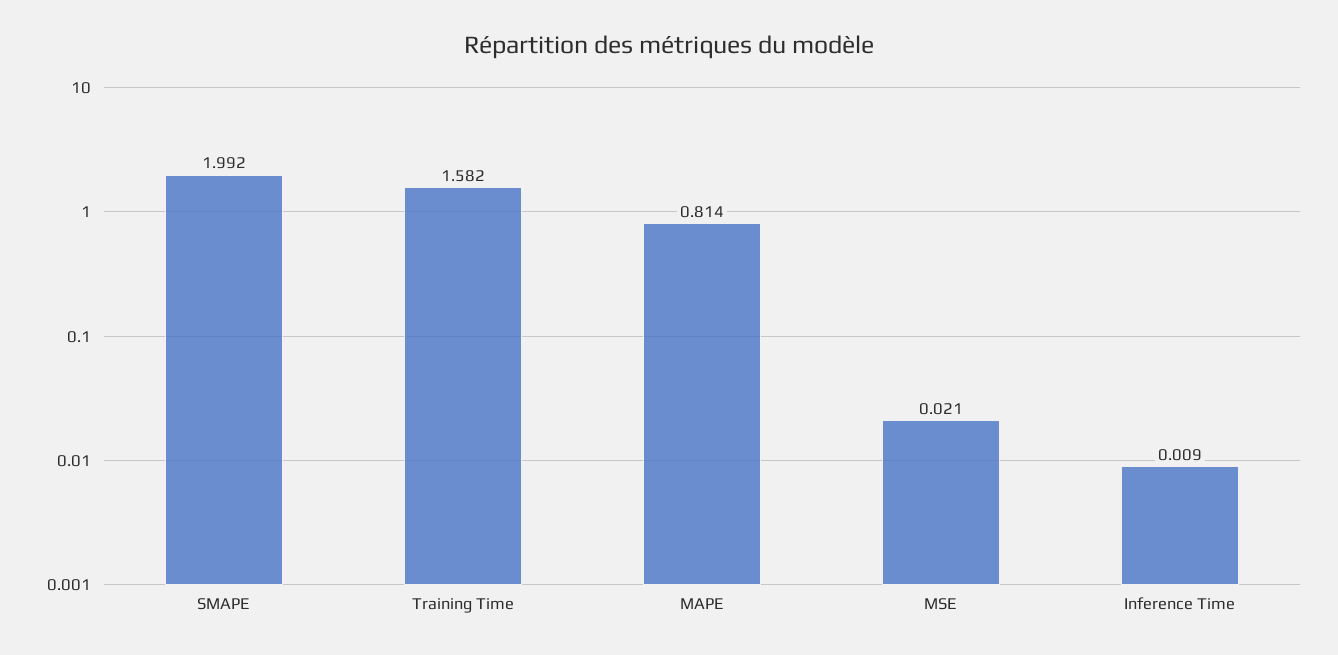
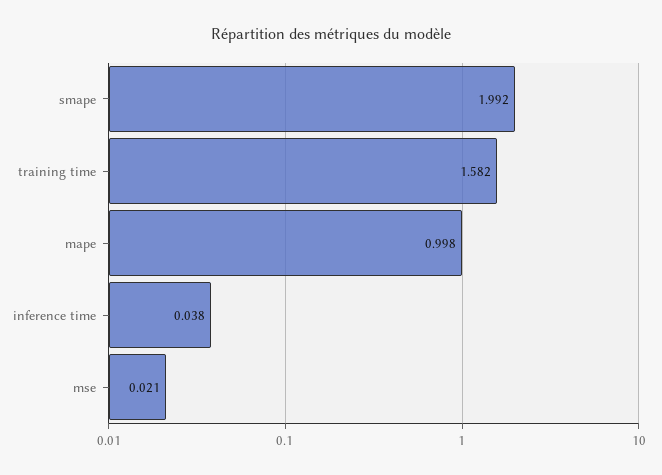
MAPE: 0.814 -> 0.998
Inference Time: 0.009 -> 0.038

